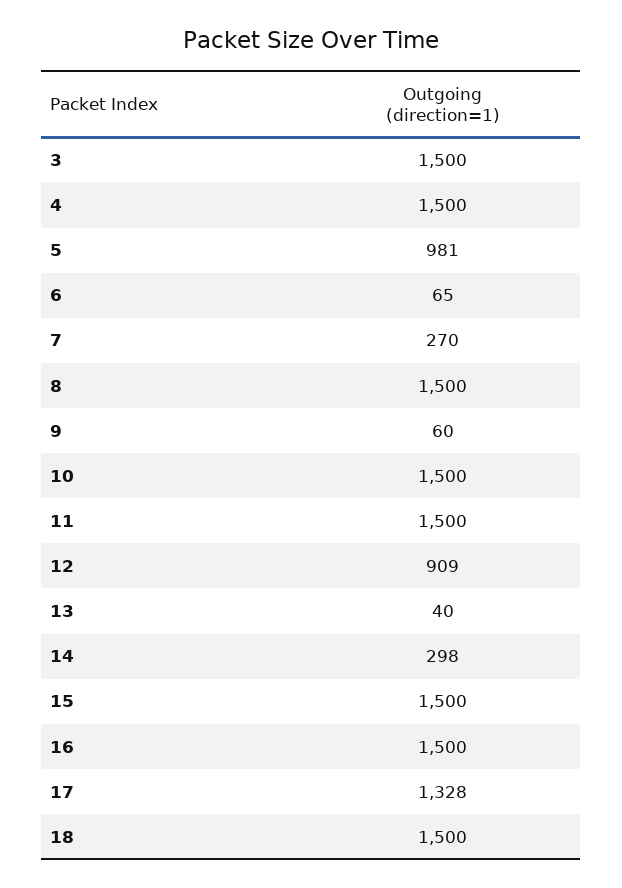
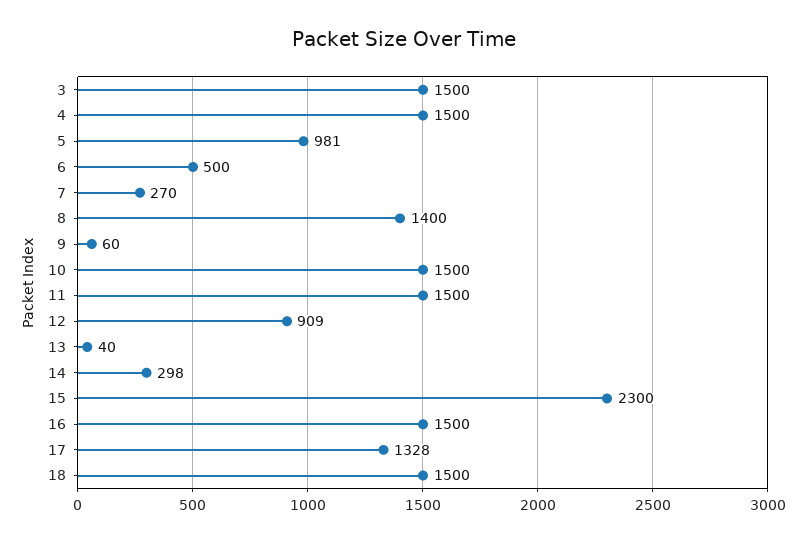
6: 65 -> 500
8: 1500 -> 1400
15: 1500 -> 2300

